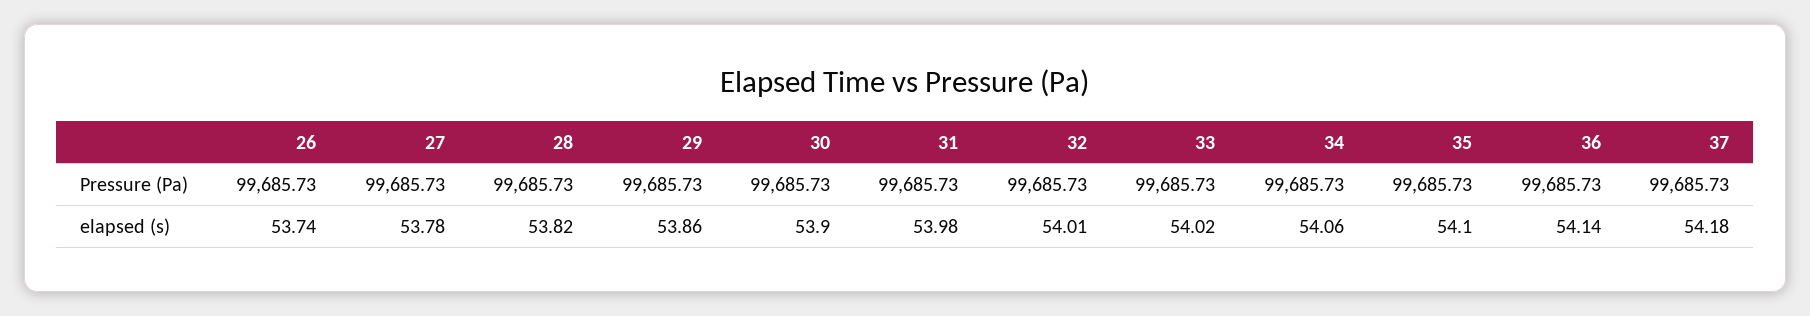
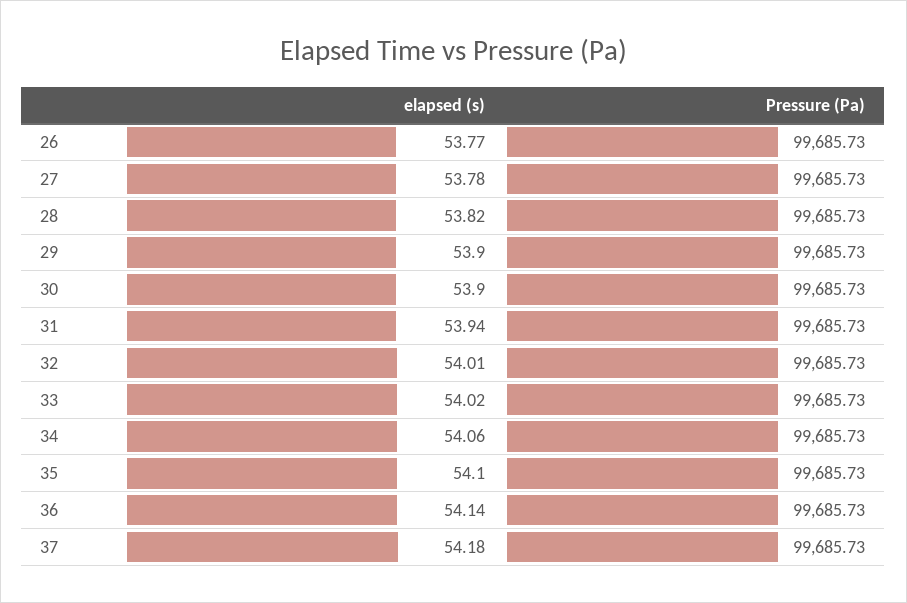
26, elapsed (s): 53.74 -> 53.77
29, elapsed (s): 53.86 -> 53.9
31, elapsed (s): 53.98 -> 53.94

